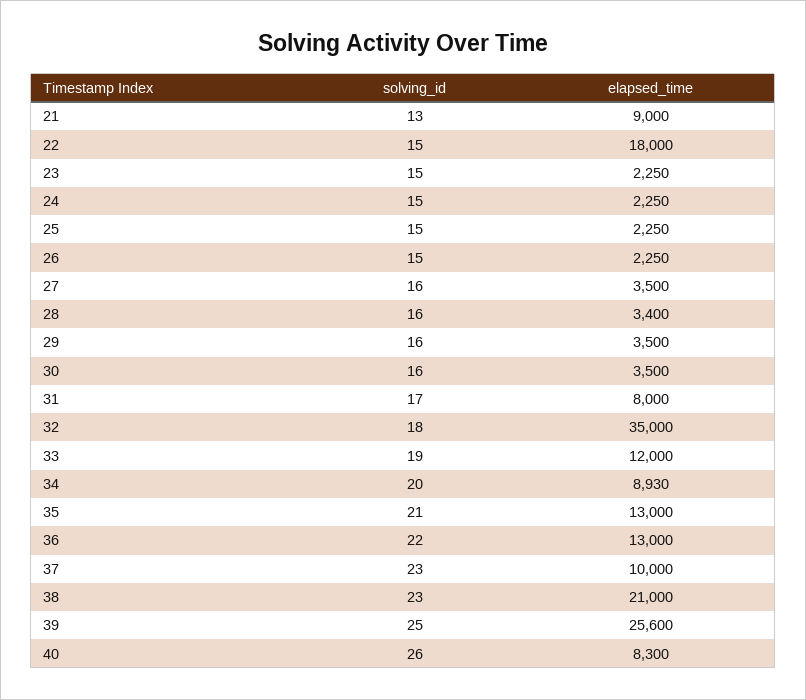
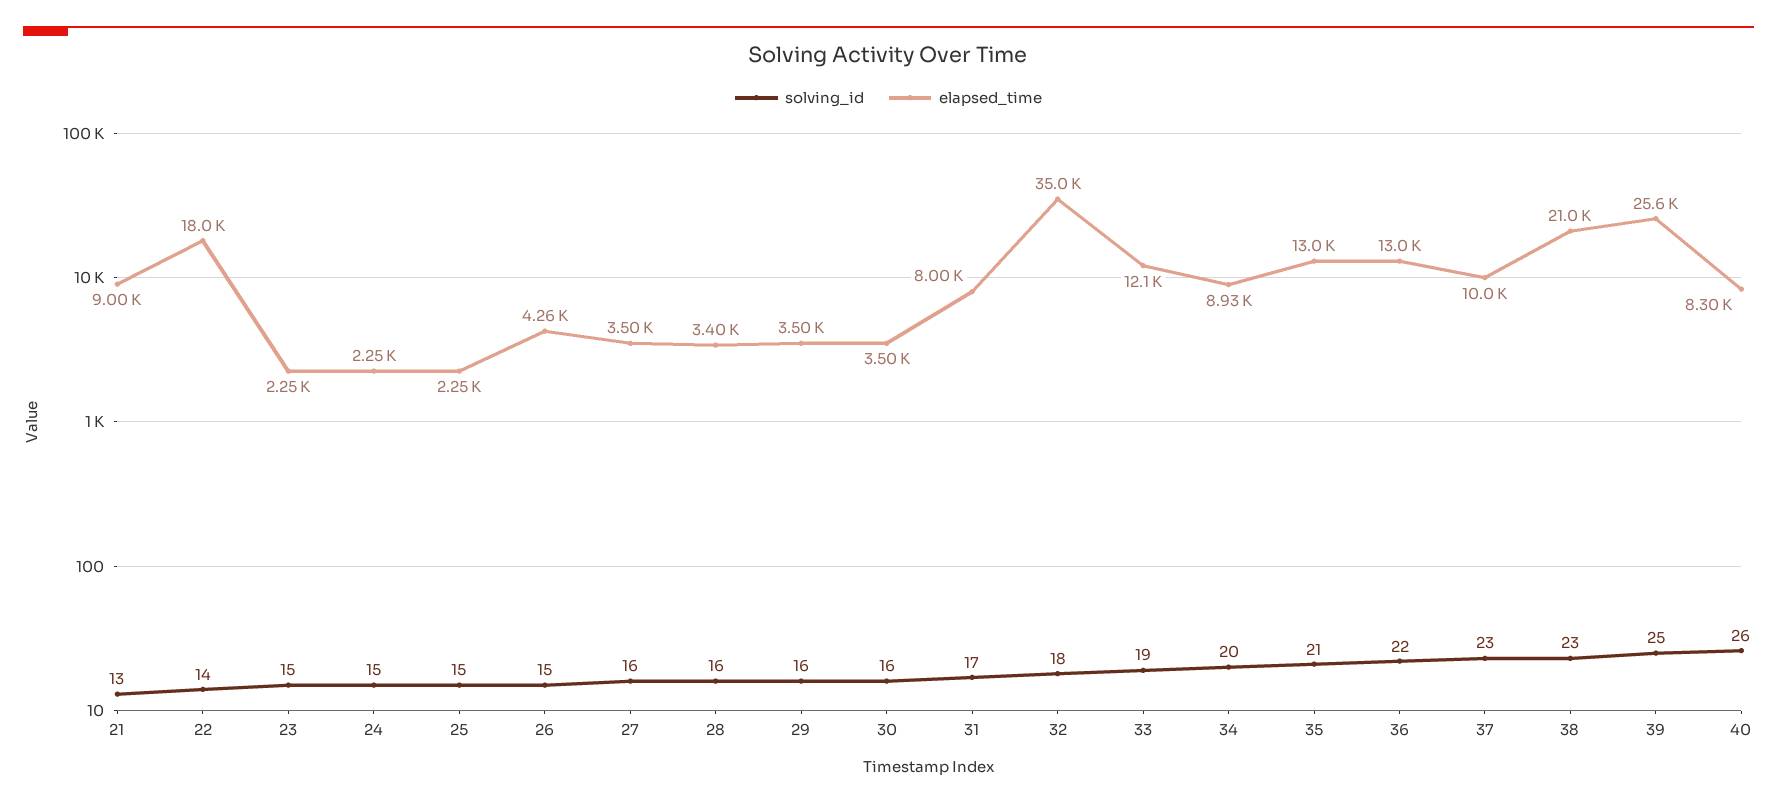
solving_id, 22: 15 -> 14
elapsed_time, 26: 2250 -> 4260
elapsed_time, 33: 12000 -> 12100

